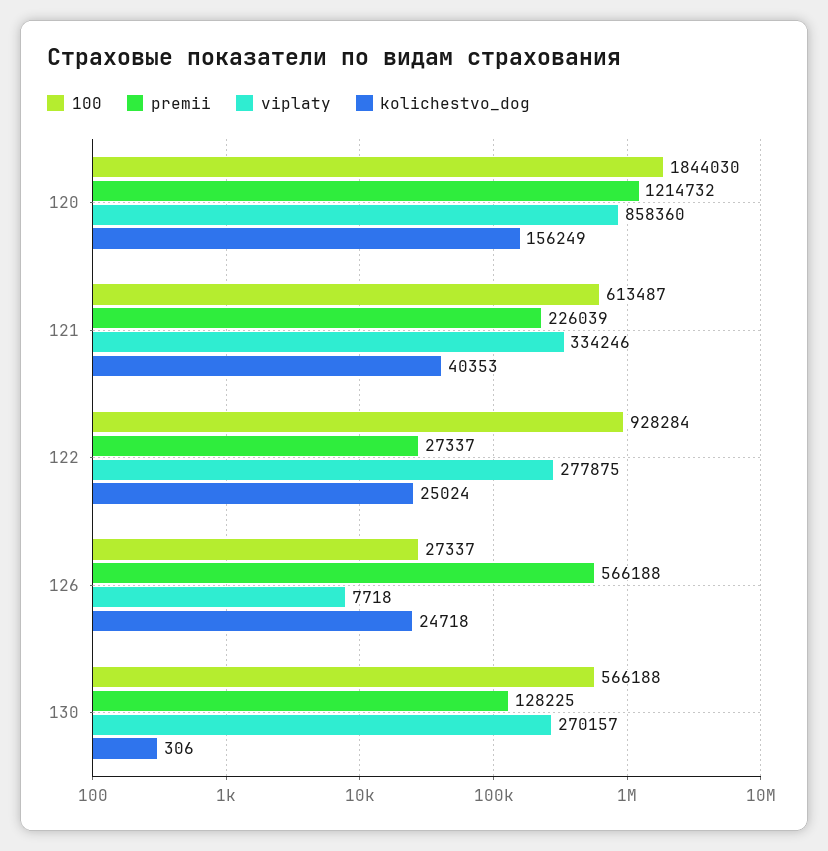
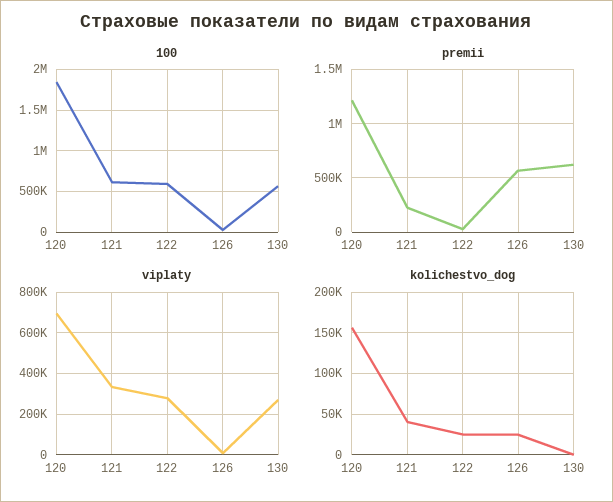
viplaty, 120: 858360 -> 700000
100, 122: 928284 -> 600000
premii, 130: 128225 -> 600000

